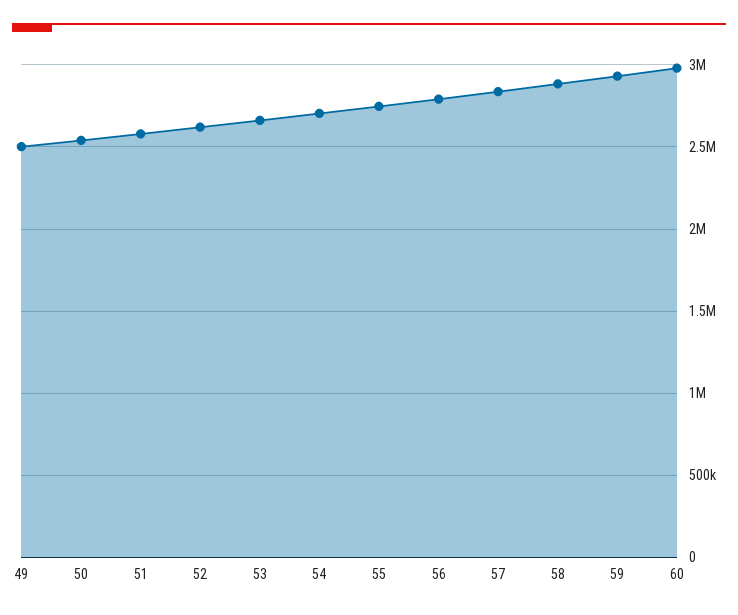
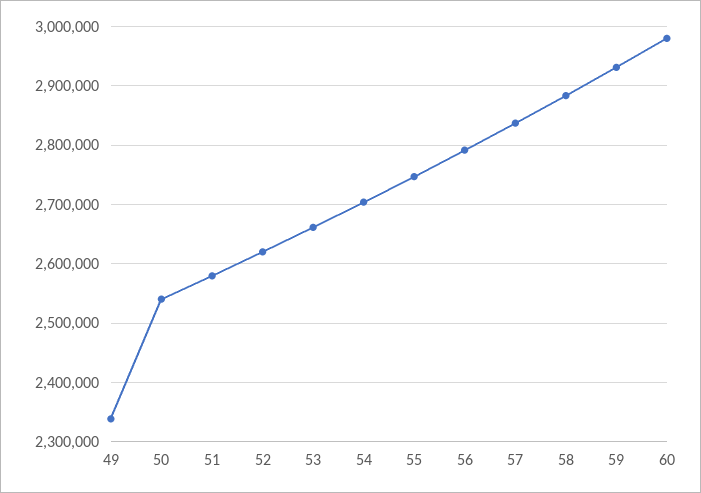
49: 2500000 -> 2340000

